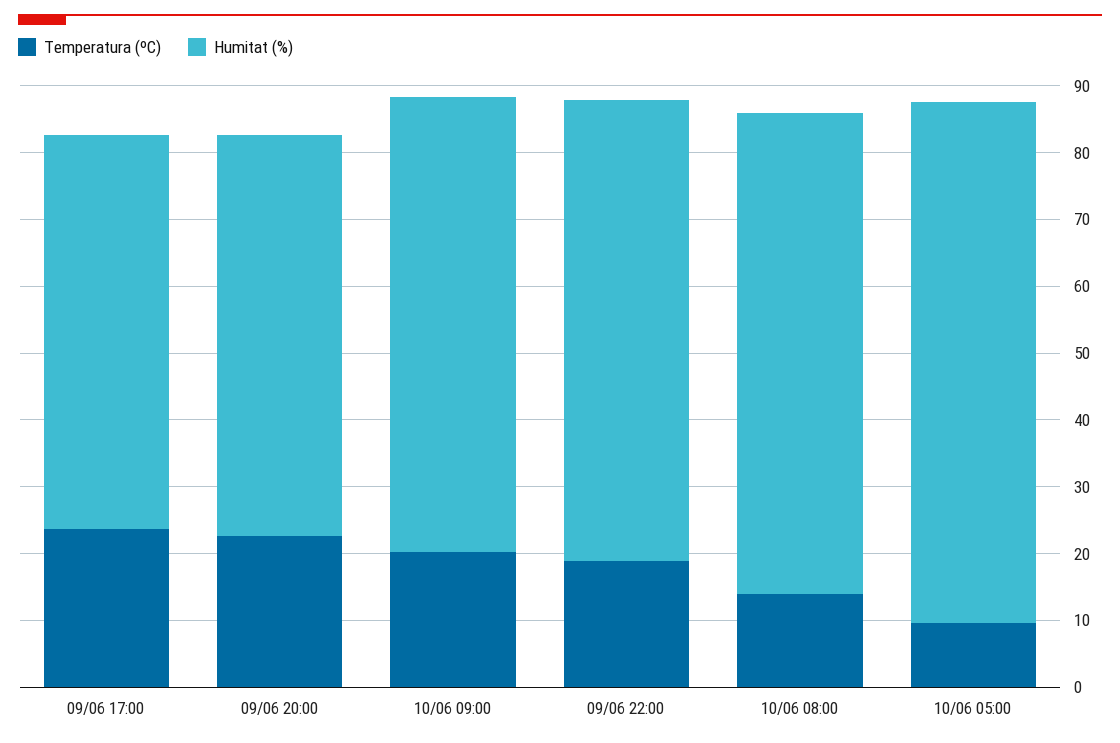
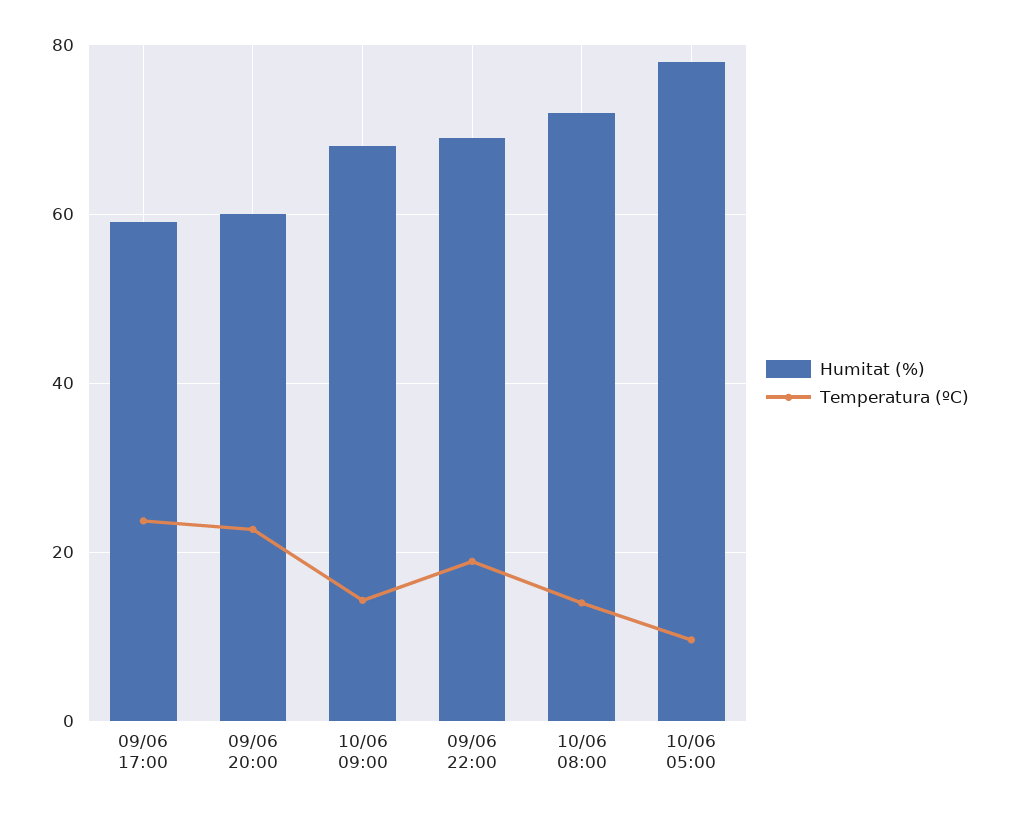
Temperatura (ºC), 10/06 09:00: 20 -> 14

